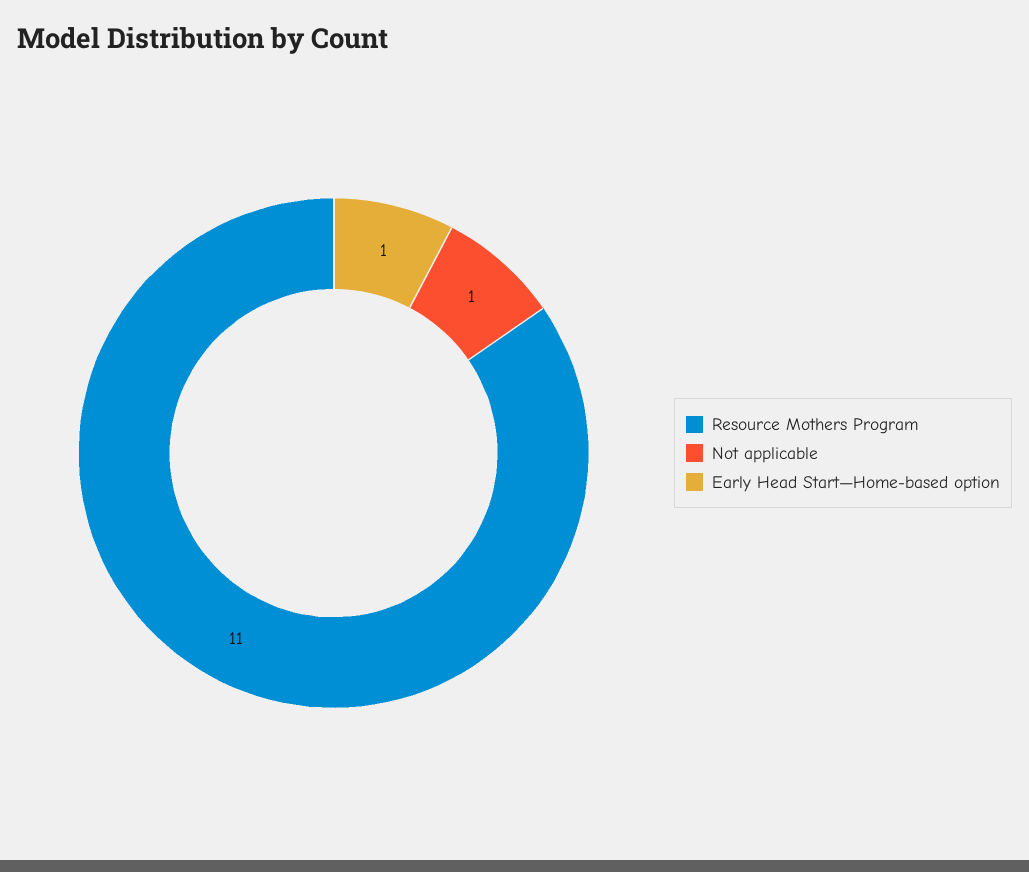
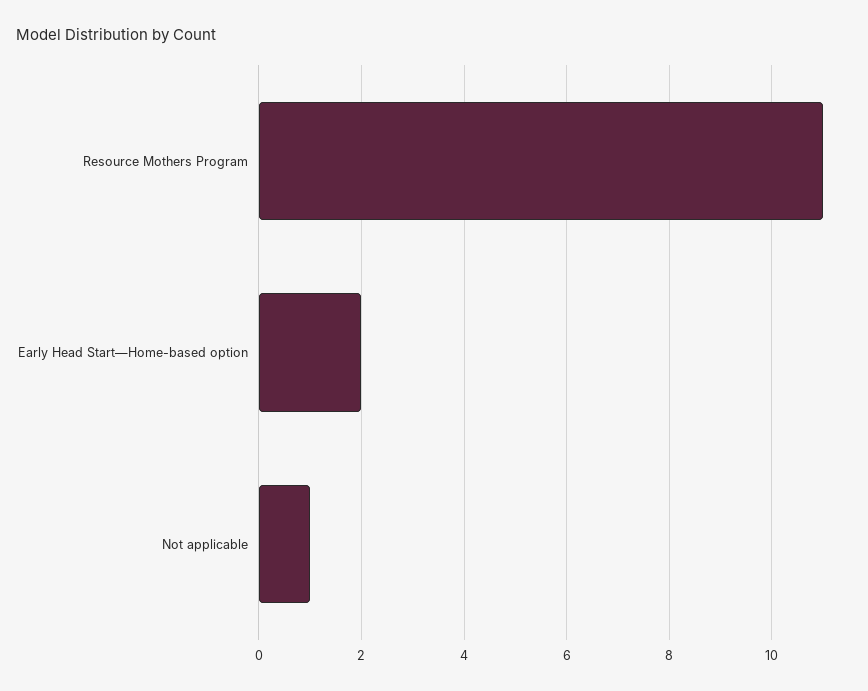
Early Head Start—Home-based option: 1 -> 2

